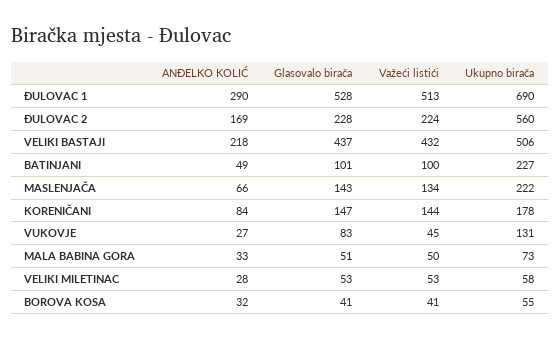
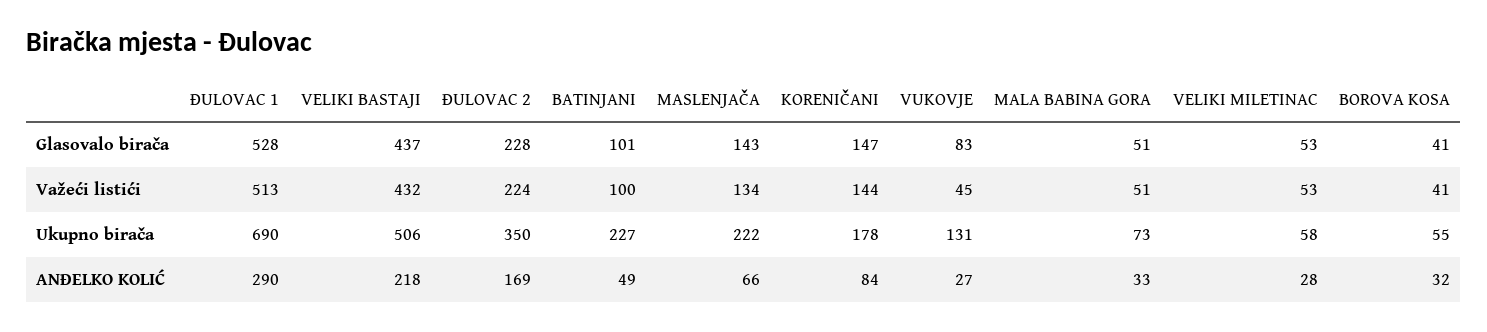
Ukupno birača, ĐULOVAC 2: 560 -> 350
Važeći listići, MALA BABINA GORA: 50 -> 51

